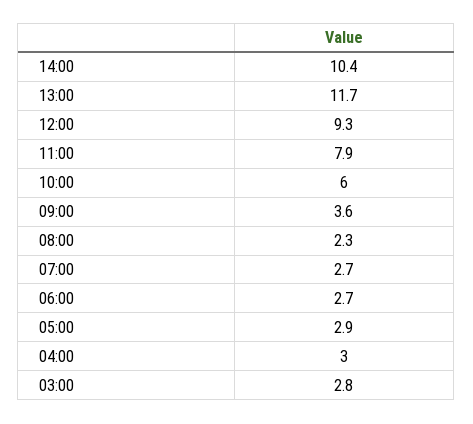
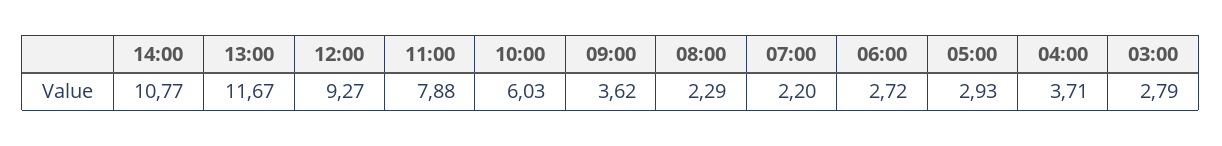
14:00: 10.4 -> 10.77
07:00: 2.7 -> 2.2
04:00: 3 -> 3.71

